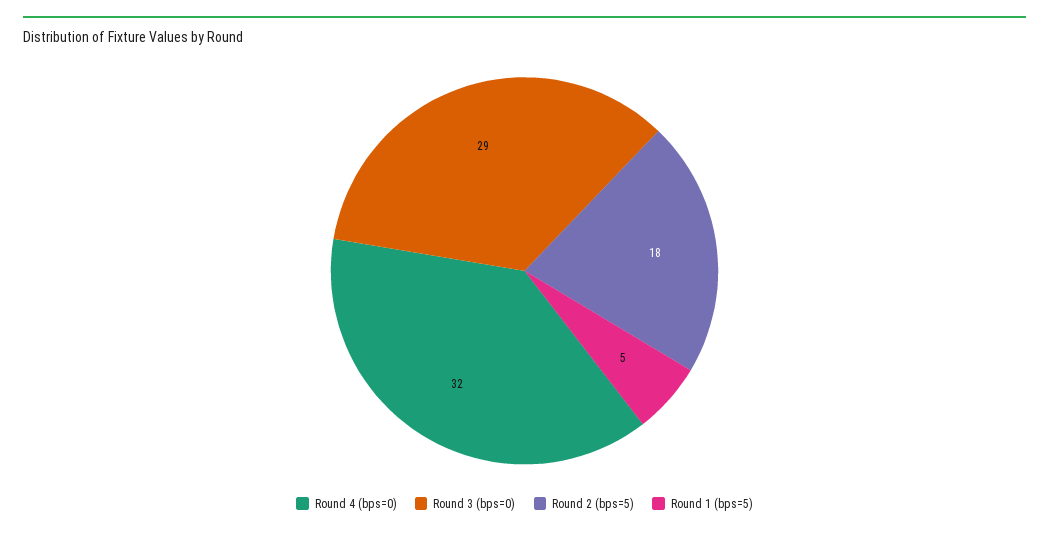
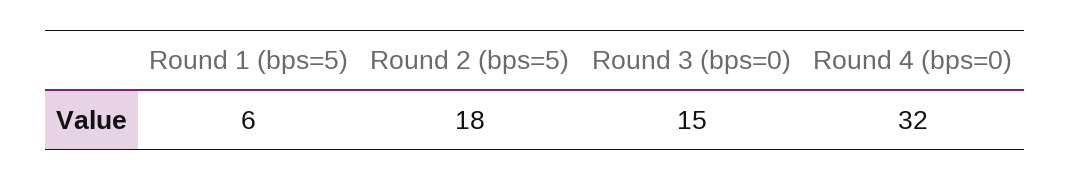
Round 3 (bps=0): 29 -> 15
Round 1 (bps=5): 5 -> 6

